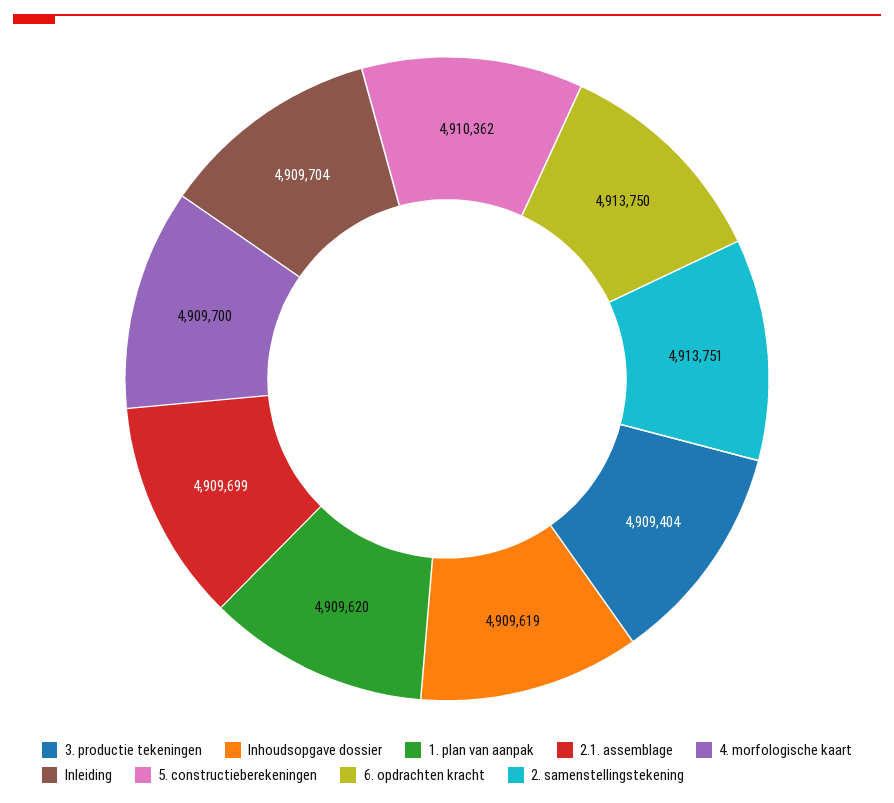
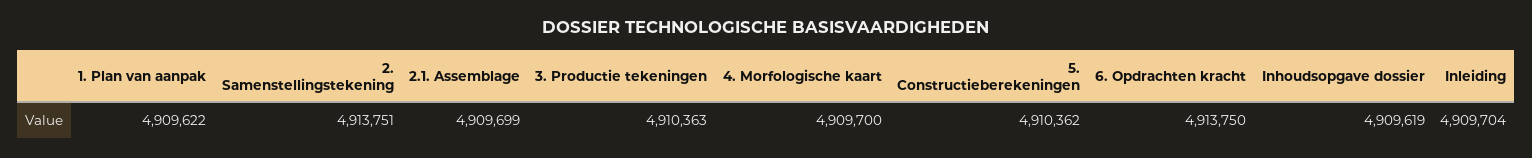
3. productie tekeningen: 4909404 -> 4910363
1. plan van aanpak: 4909620 -> 4909622

